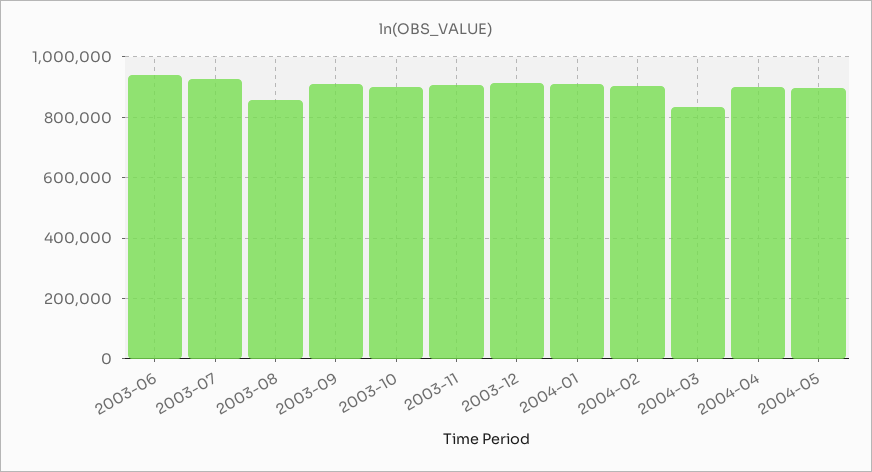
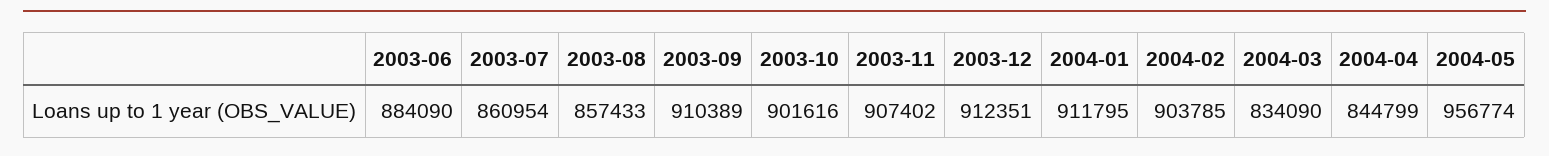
2003-06: 940000 -> 884090
2003-07: 920000 -> 860954
2004-04: 900000 -> 844799
2004-05: 900000 -> 956774

